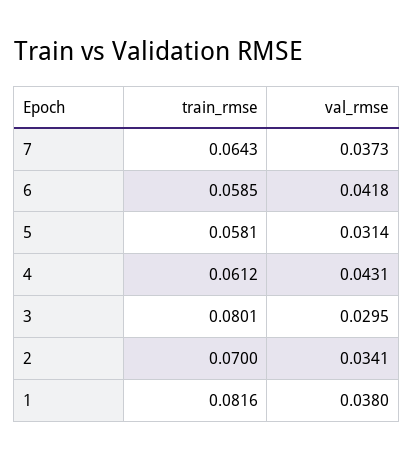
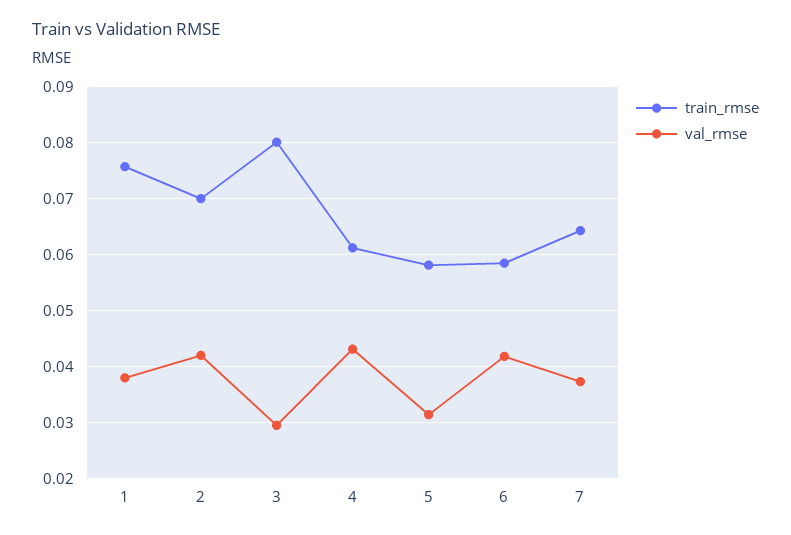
val_rmse, 2: 0.0341 -> 0.042
train_rmse, 1: 0.0816 -> 0.076

